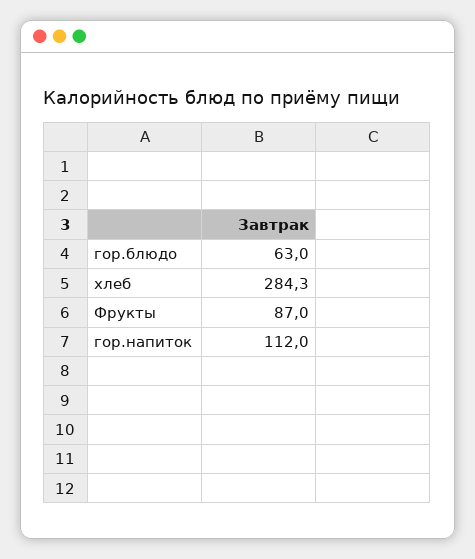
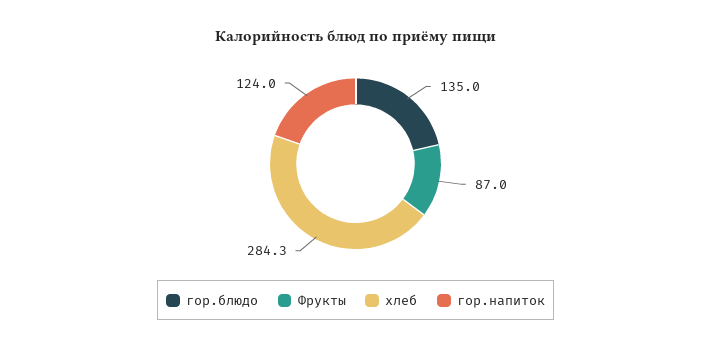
гор.блюдо: 63 -> 135
гор.напиток: 112 -> 124

